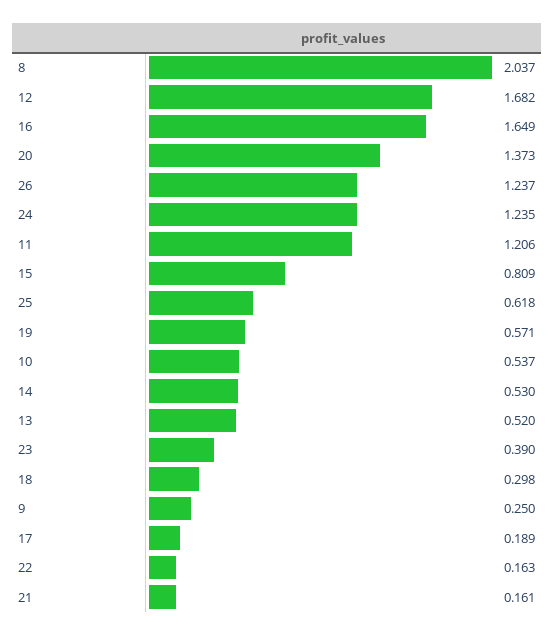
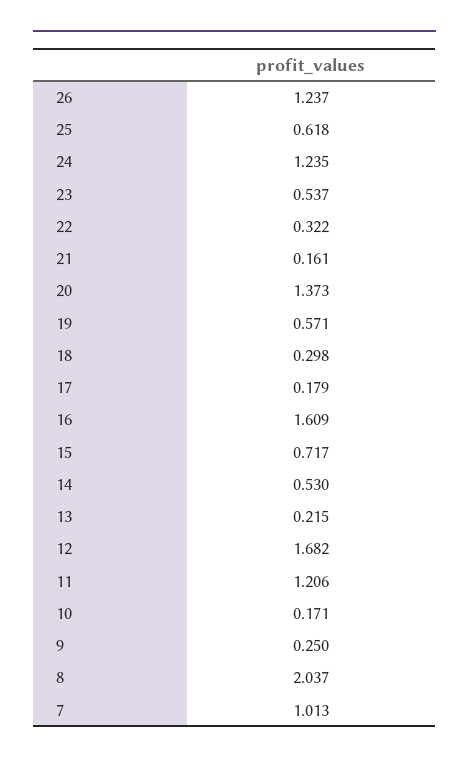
16: 1.649 -> 1.609
15: 0.809 -> 0.717
10: 0.537 -> 0.171
13: 0.52 -> 0.215
23: 0.39 -> 0.537
17: 0.189 -> 0.179
22: 0.163 -> 0.322
7: none -> 1.013

